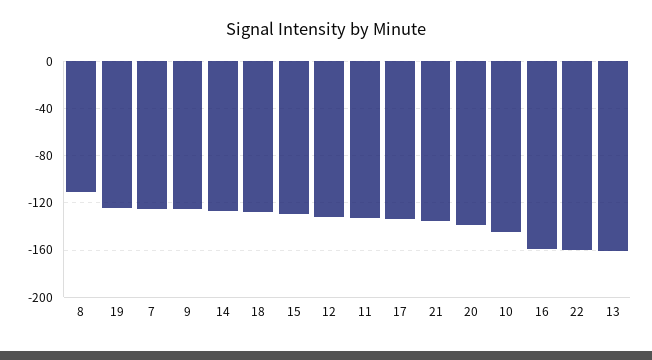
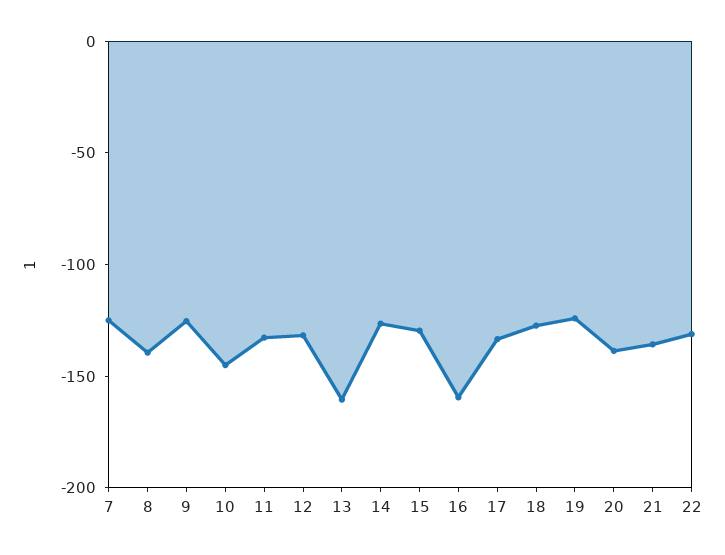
8: -110 -> -140
22: -160 -> -130

